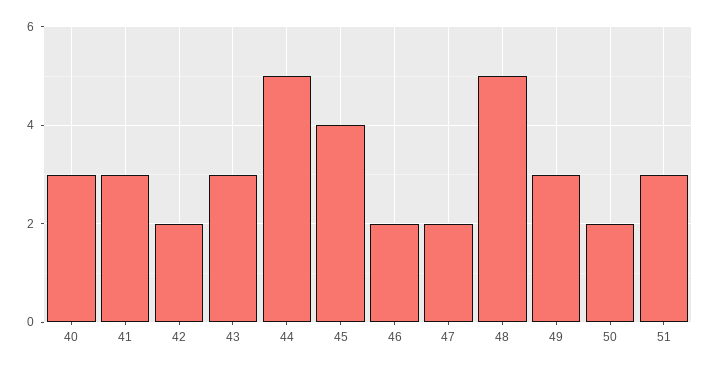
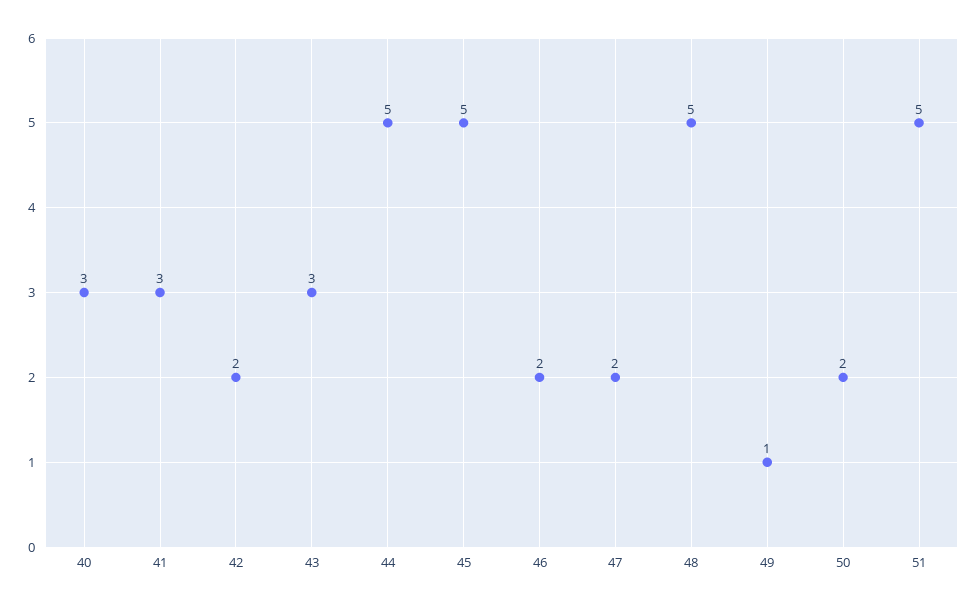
45: 4 -> 5
49: 3 -> 1
51: 3 -> 5

